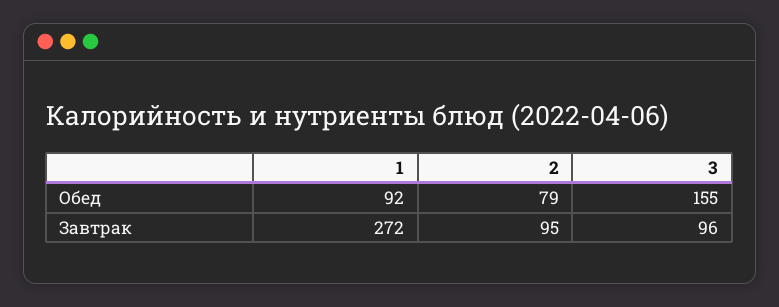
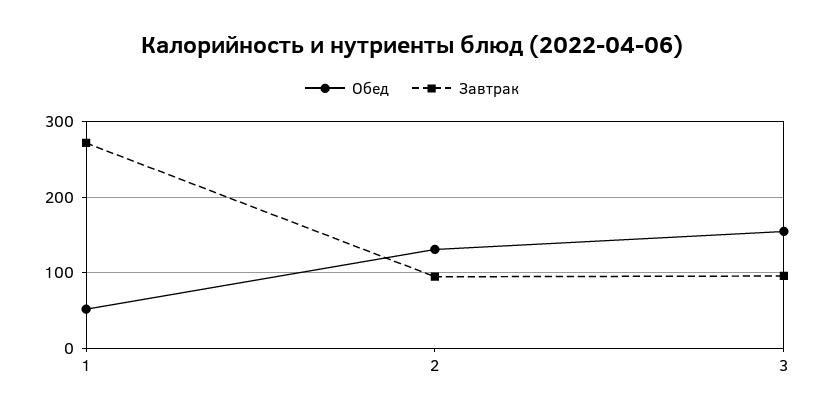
Обед, 1: 92 -> 50
Обед, 2: 79 -> 130

